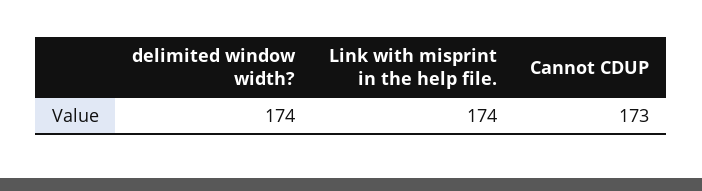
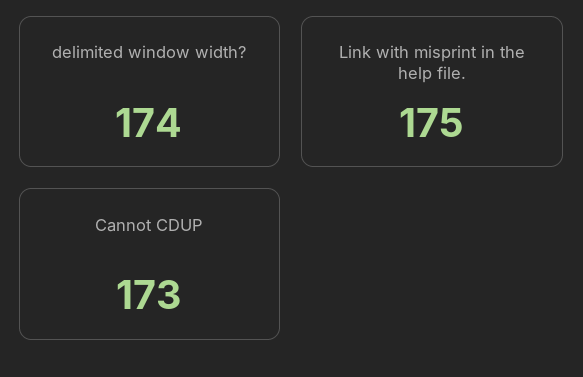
Link with misprint in the help file.: 174 -> 175

